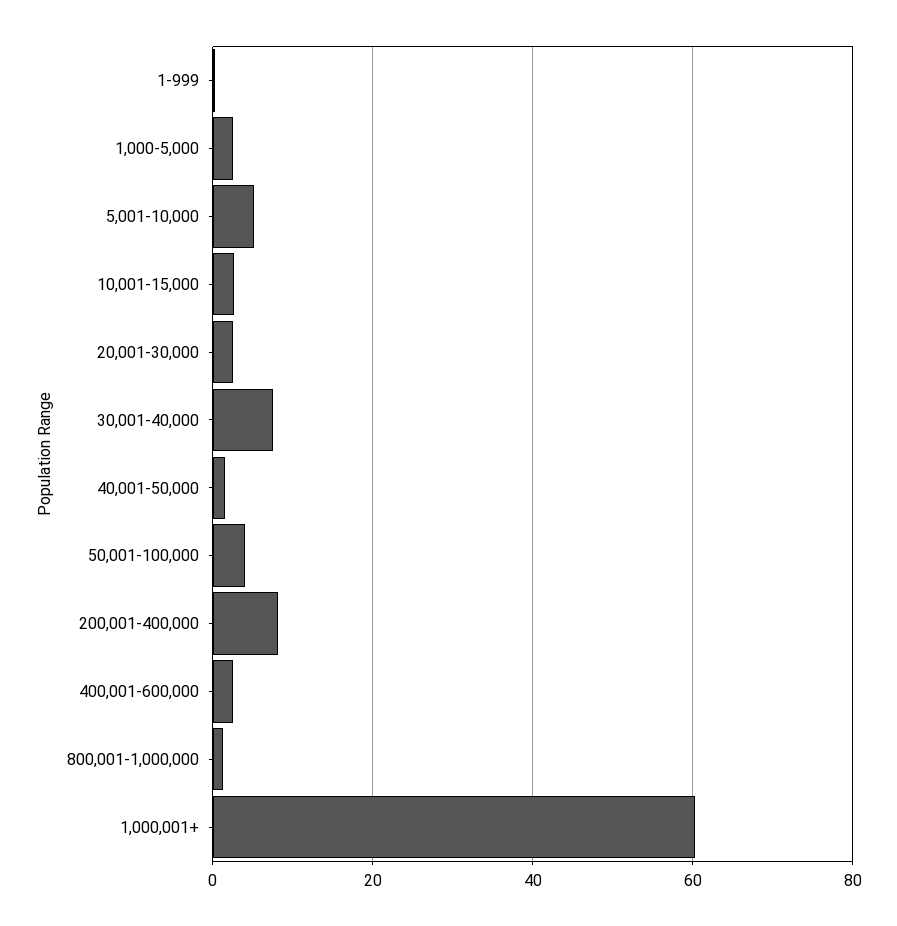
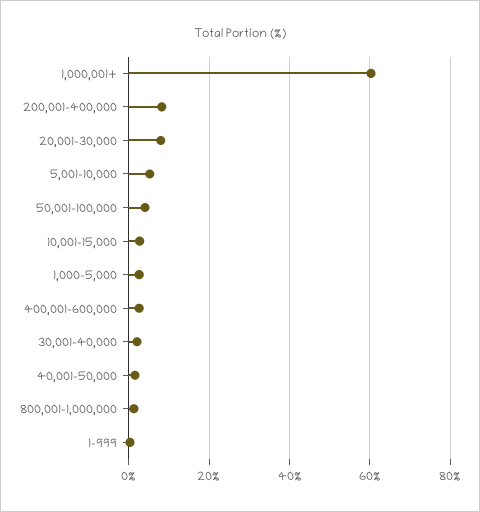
20,001-30,000: 2 -> 8
30,001-40,000: 8 -> 2

